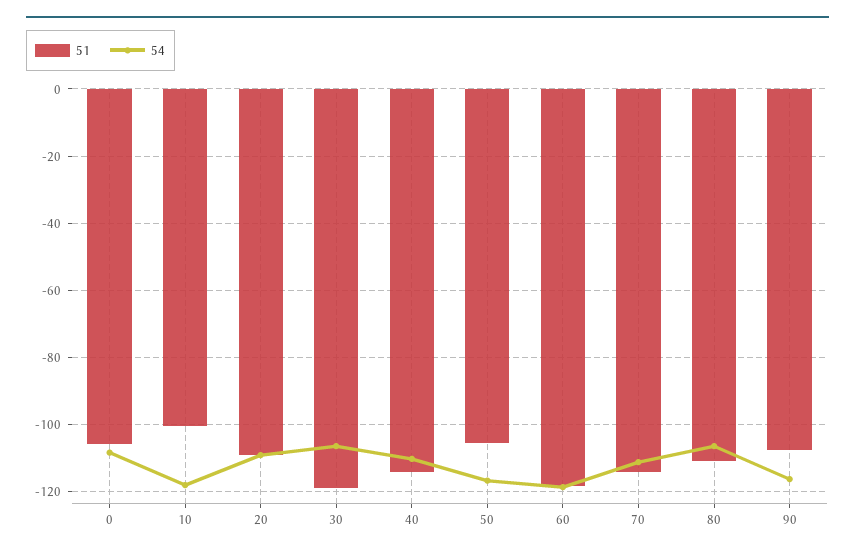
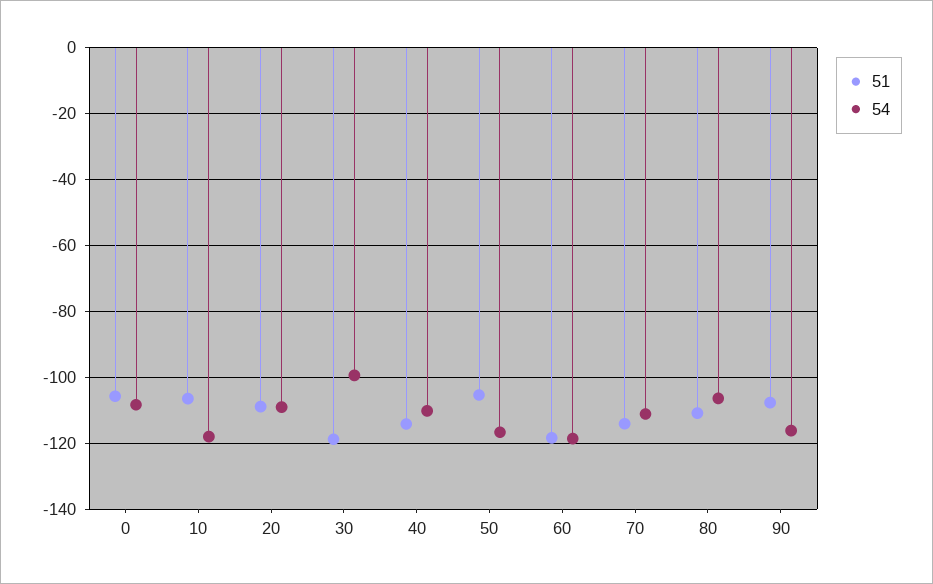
51, 10: -100 -> -106
54, 30: -106 -> -100

